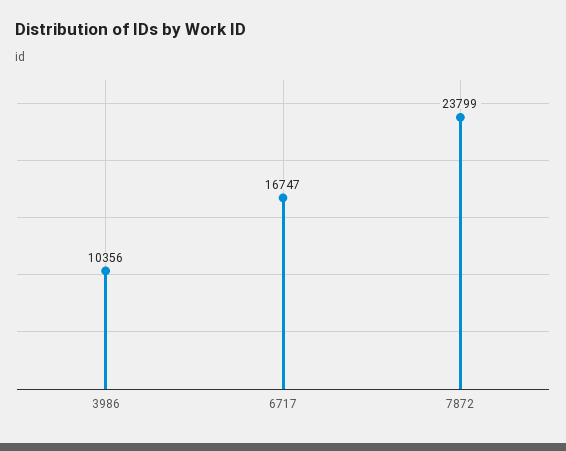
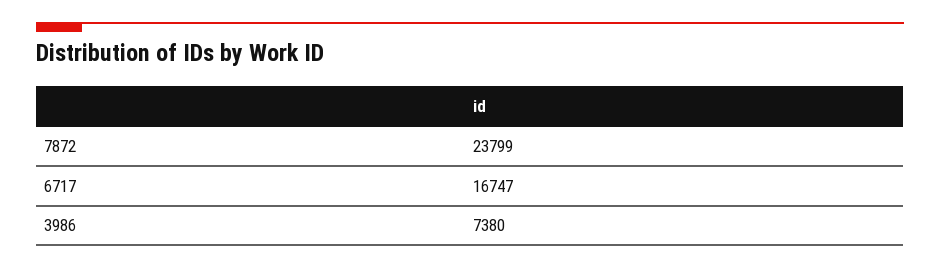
3986: 10356 -> 7380

